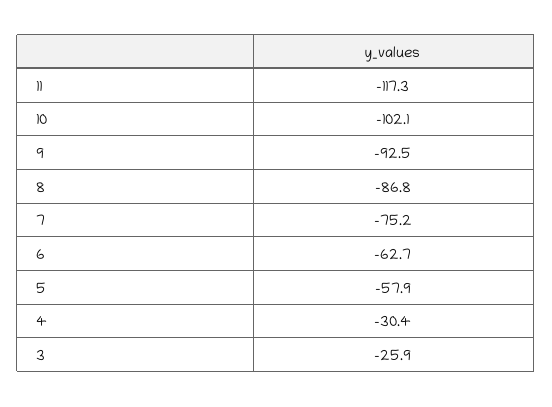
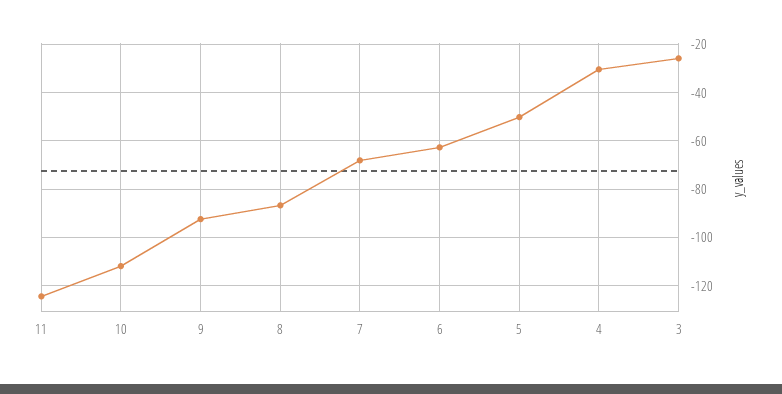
11: -117.3 -> -125
10: -102.1 -> -112.5
7: -75.2 -> -67.5
5: -57.9 -> -50

